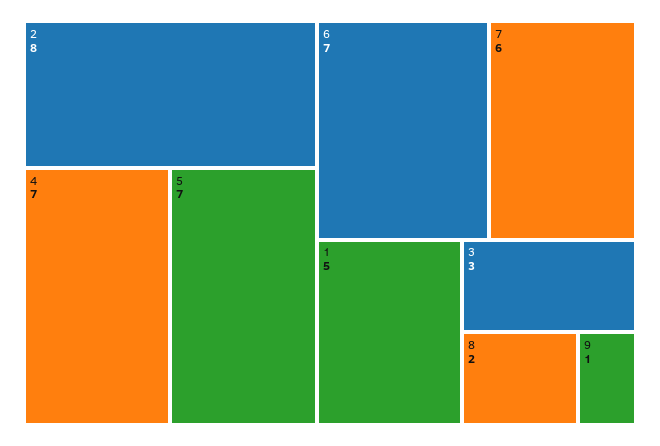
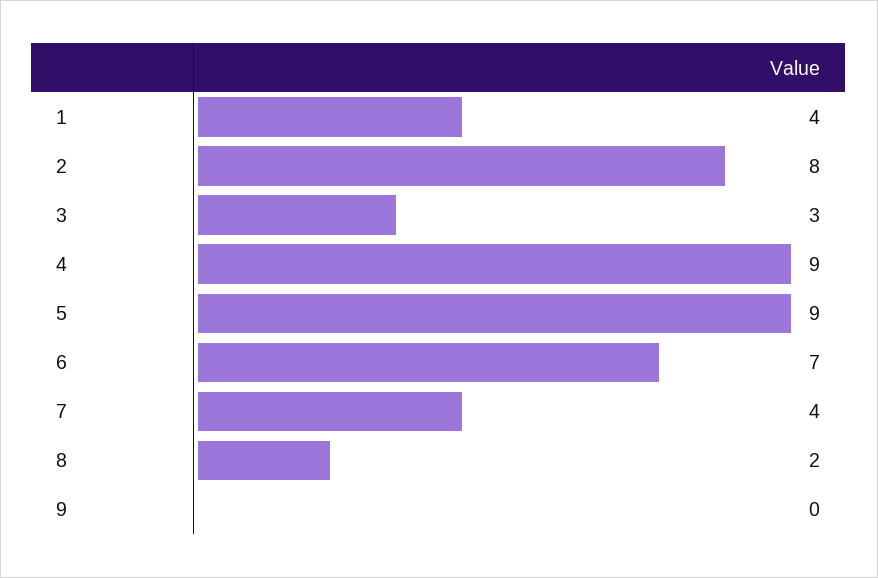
4: 7 -> 9
5: 7 -> 9
7: 6 -> 4
1: 5 -> 4
9: 1 -> 0

